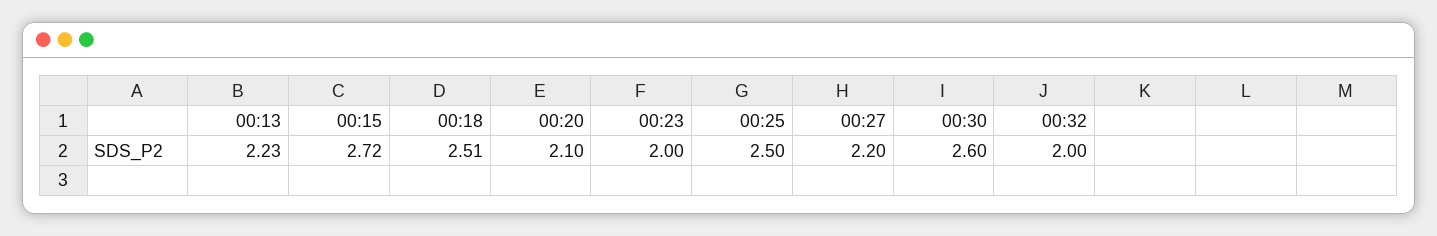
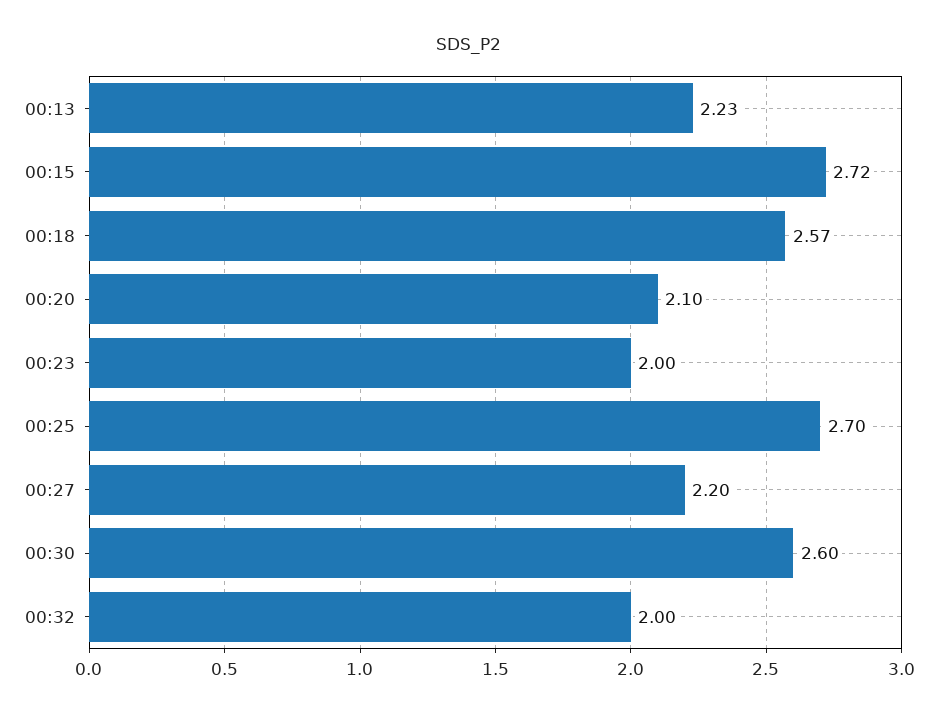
00:18: 2.51 -> 2.57
00:25: 2.5 -> 2.7

